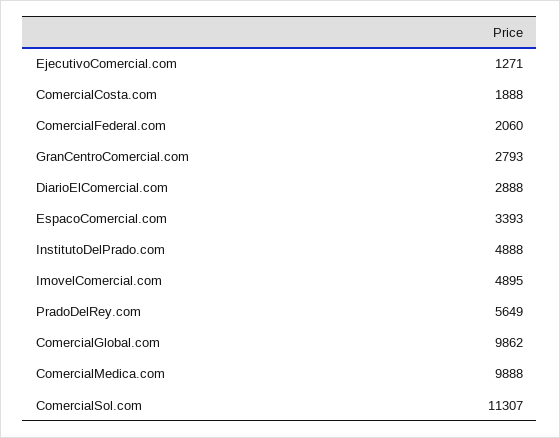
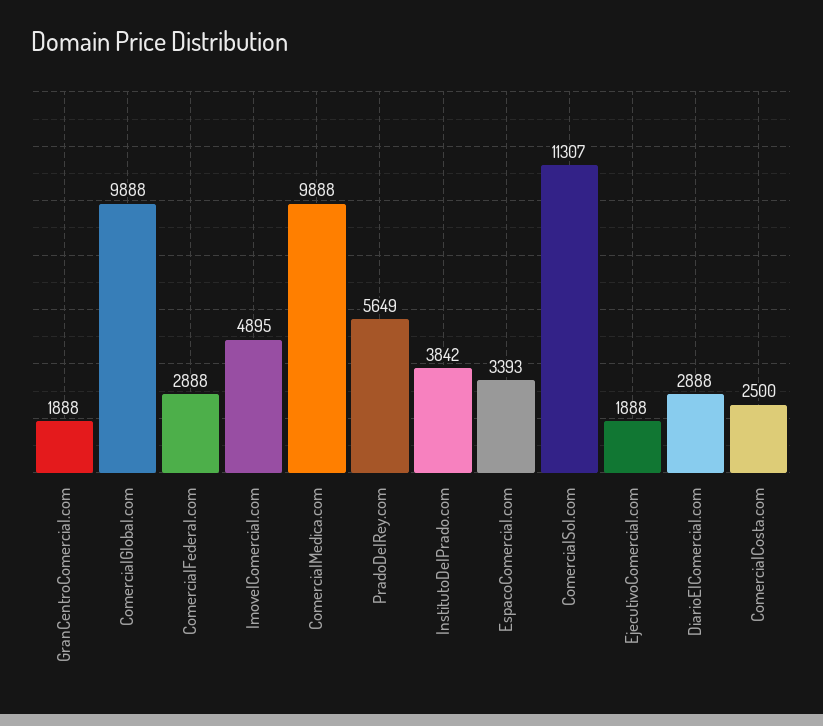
EjecutivoComercial.com: 1271 -> 1888
ComercialCosta.com: 1888 -> 2500
ComercialFederal.com: 2060 -> 2888
GranCentroComercial.com: 2793 -> 1888
InstitutoDelPrado.com: 4888 -> 3842
ComercialGlobal.com: 9862 -> 9888

